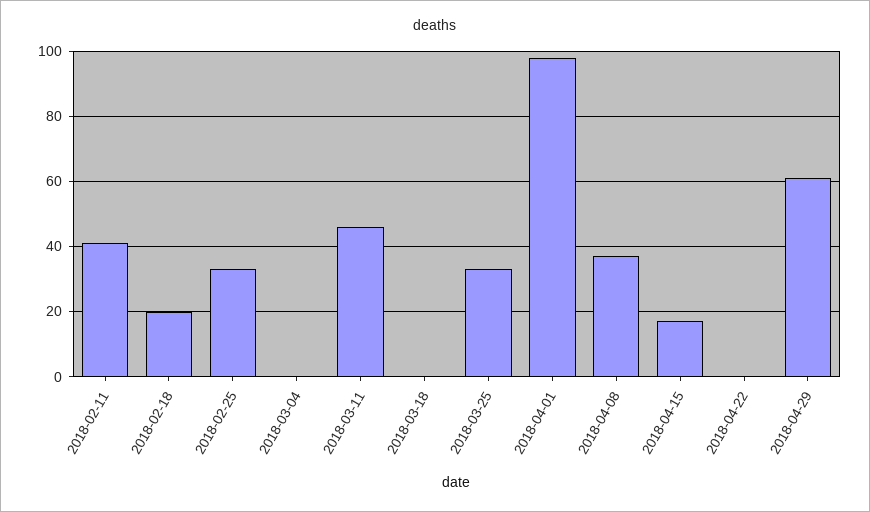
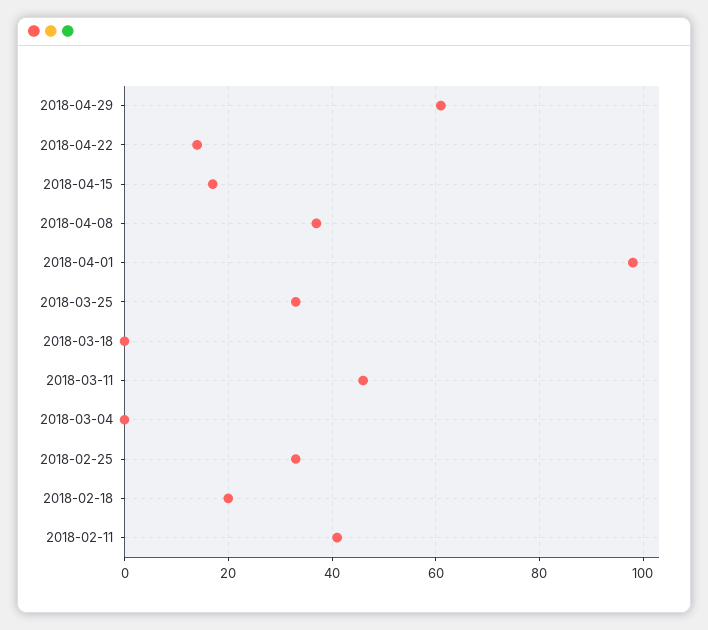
2018-04-22: 0 -> 15

